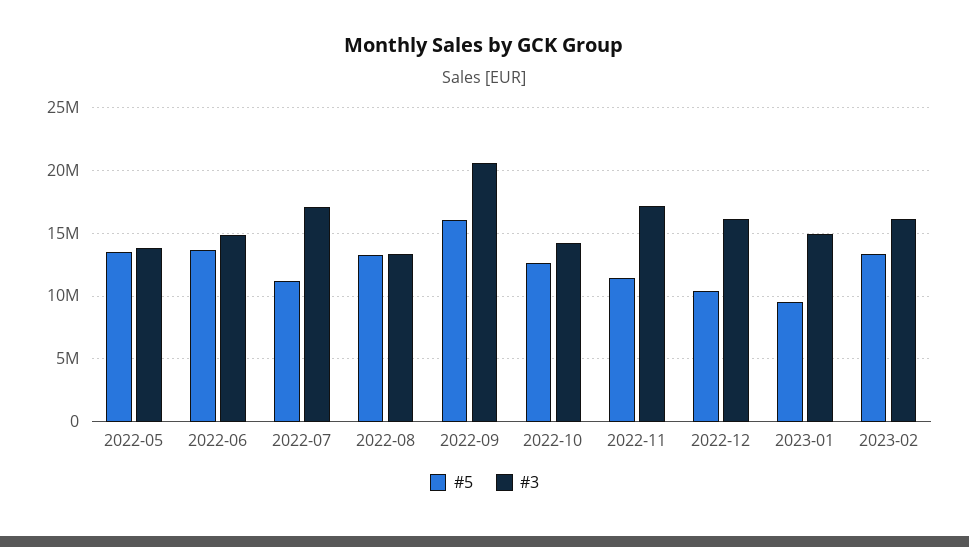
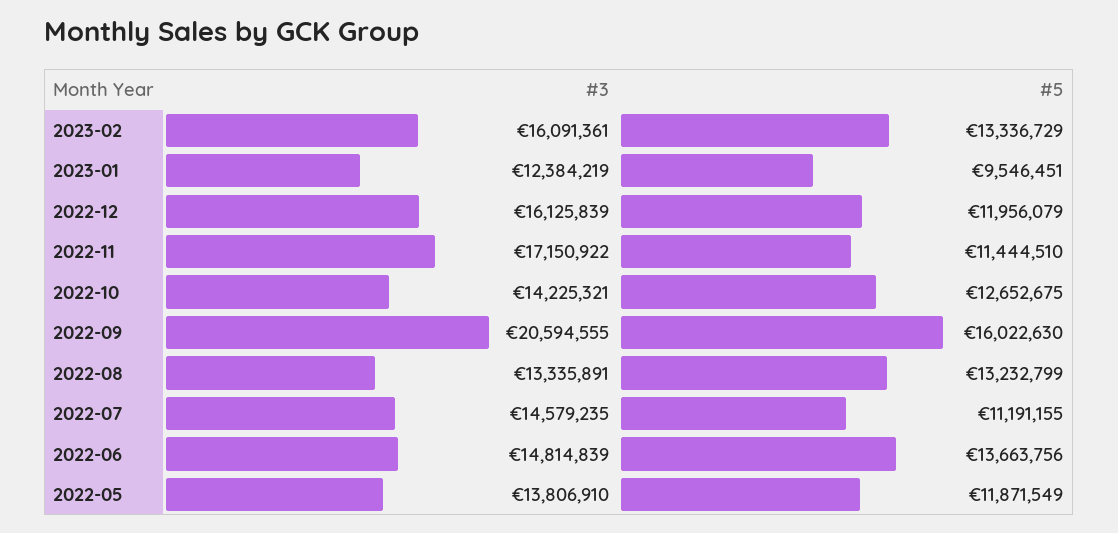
#5, 2022-05: 13500000 -> 11871549
#3, 2022-07: 17000000 -> 14579235
#5, 2022-12: 10500000 -> 11956079
#3, 2023-01: 15000000 -> 12384219

